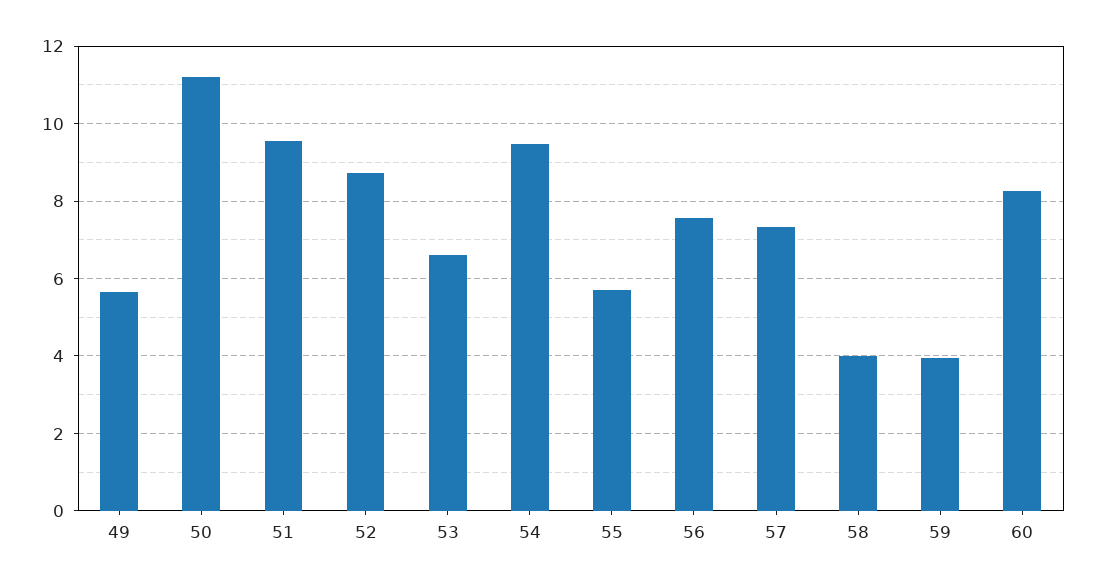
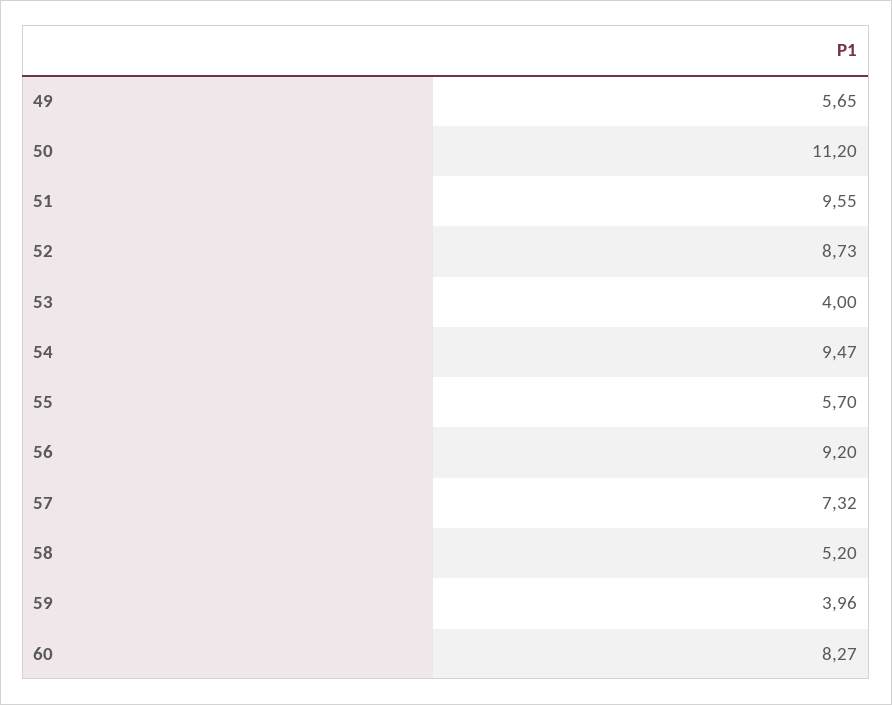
53: 6.6 -> 4
56: 7.6 -> 9.2
58: 4 -> 5.2

